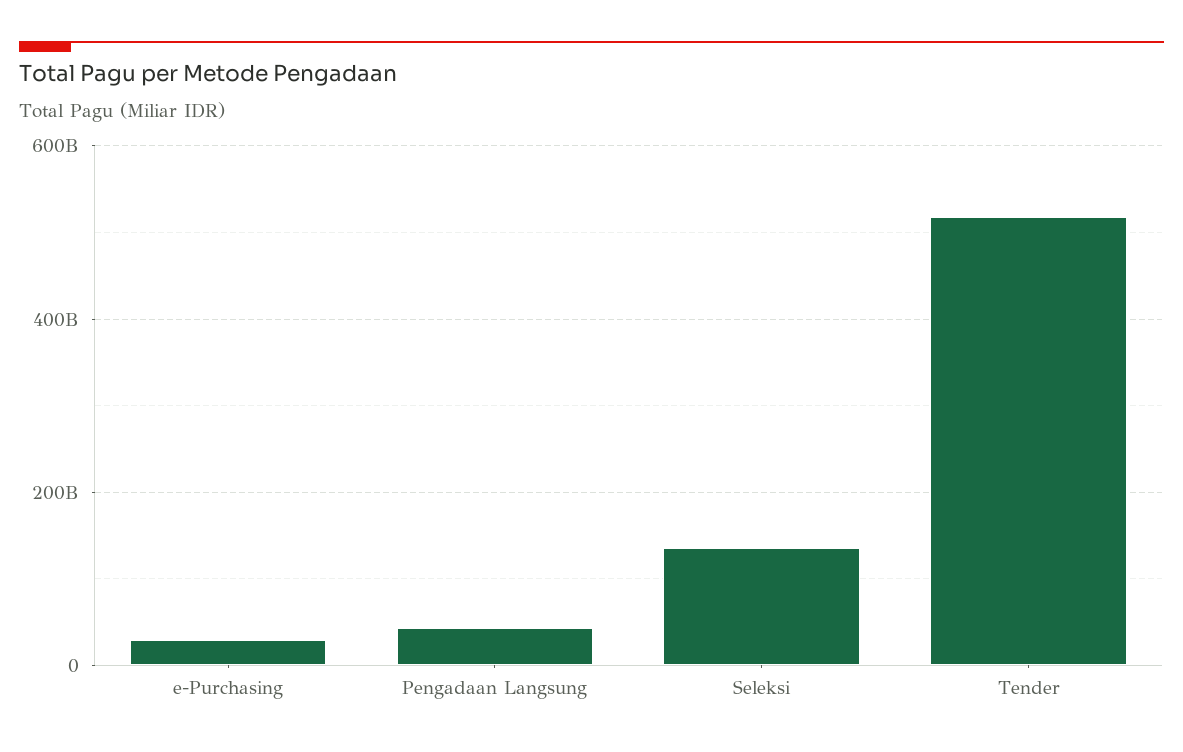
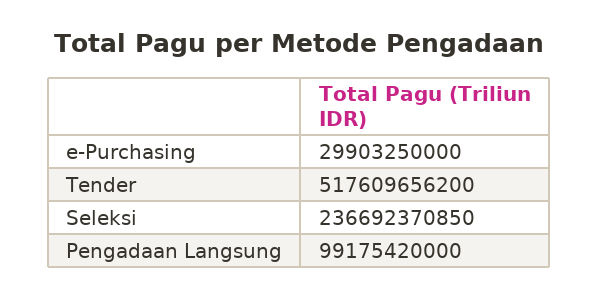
Pengadaan Langsung: 40000000000 -> 99175420000
Seleksi: 140000000000 -> 236692370850

